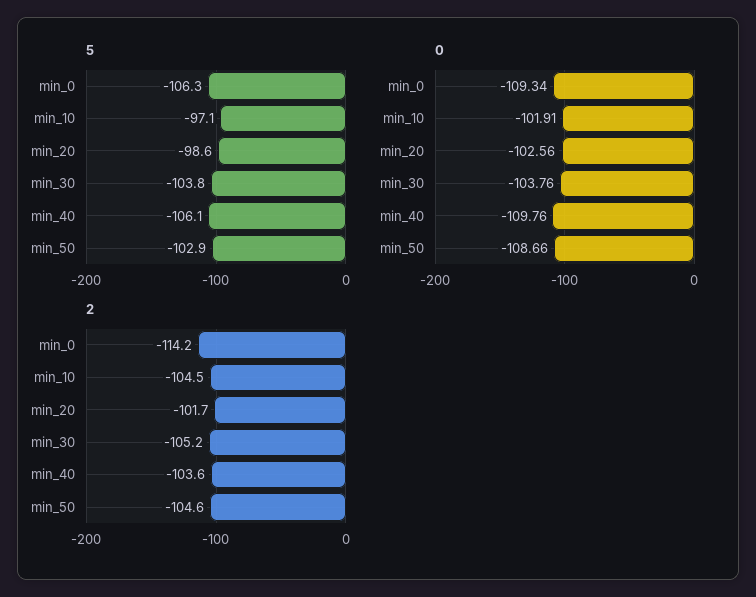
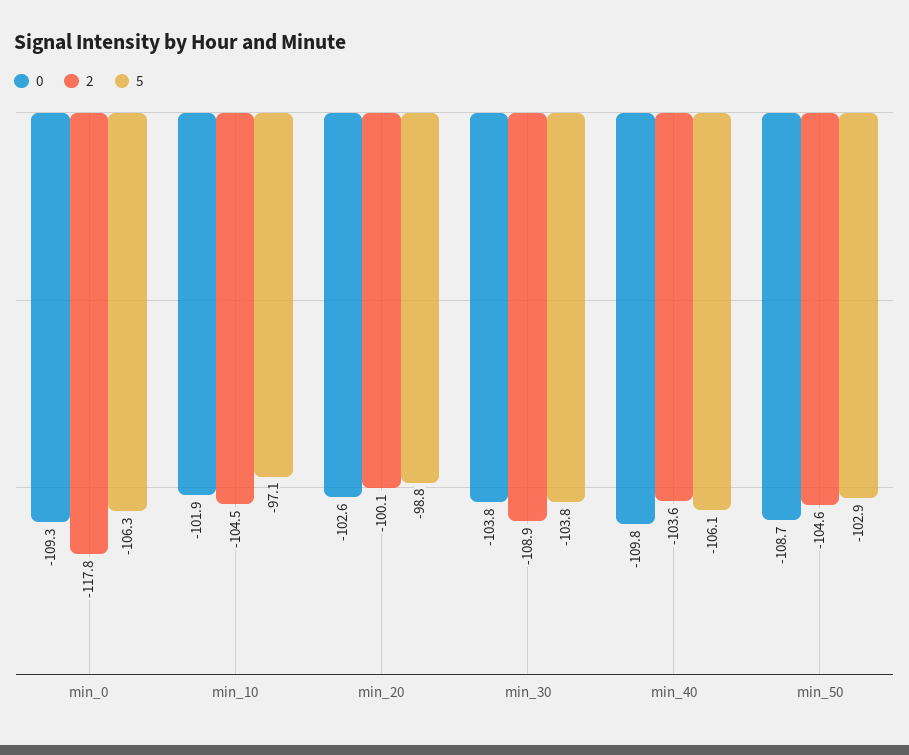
5, min_20: -98.6 -> -98.8
2, min_0: -114.2 -> -117.8
2, min_20: -101.7 -> -100.1
2, min_30: -105.2 -> -108.9

